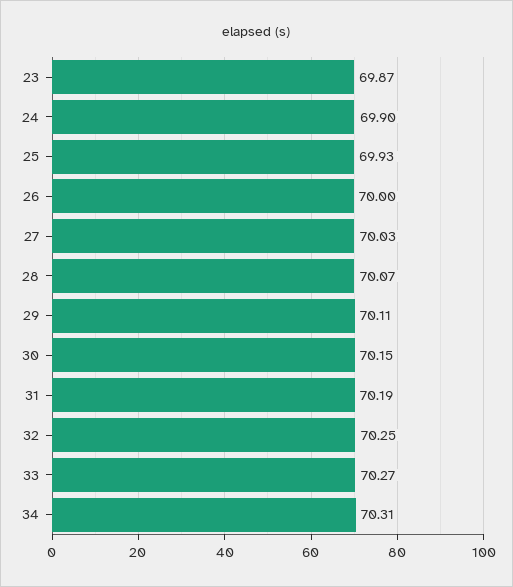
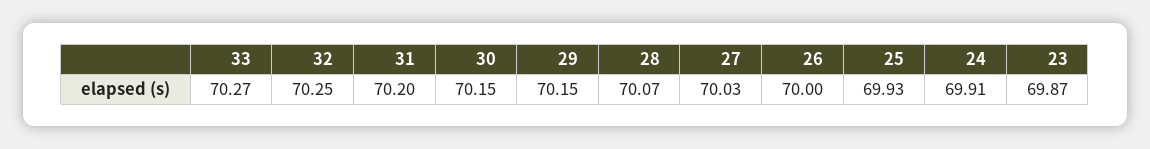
24: 69.9 -> 69.91
29: 70.11 -> 70.15
31: 70.19 -> 70.2
34: 70.31 -> none

